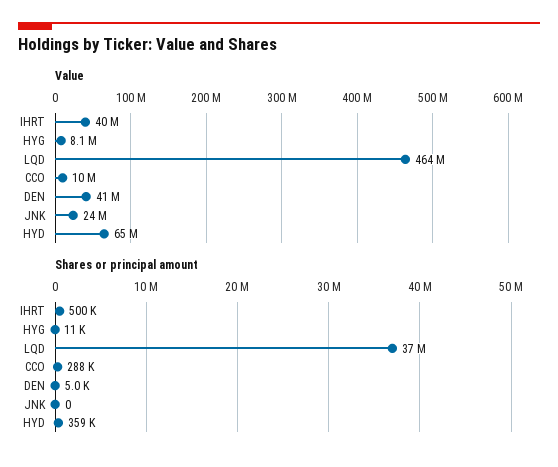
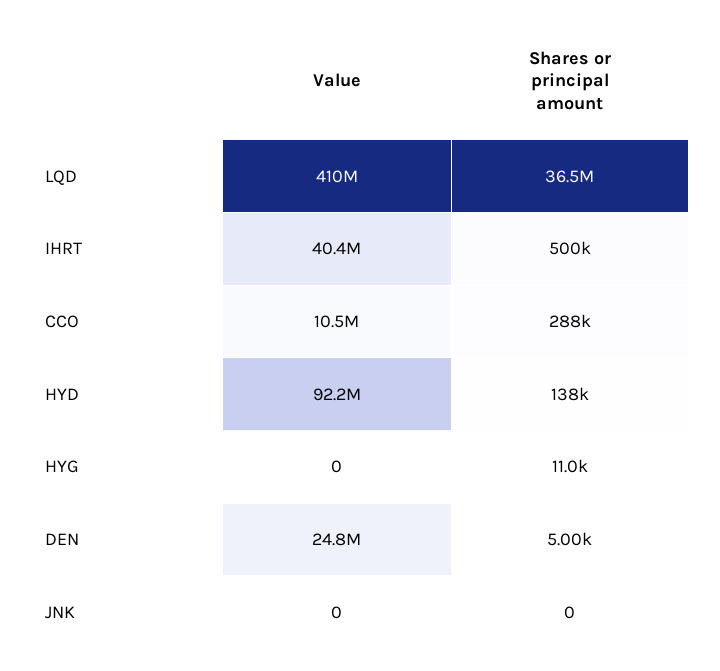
Value, HYG: 8100000 -> 0
Value, LQD: 464000000 -> 410000000
Value, DEN: 41000000 -> 24800000
Value, JNK: 24000000 -> 0
Value, HYD: 65000000 -> 92200000
Shares or principal amount, HYD: 359000 -> 138000

